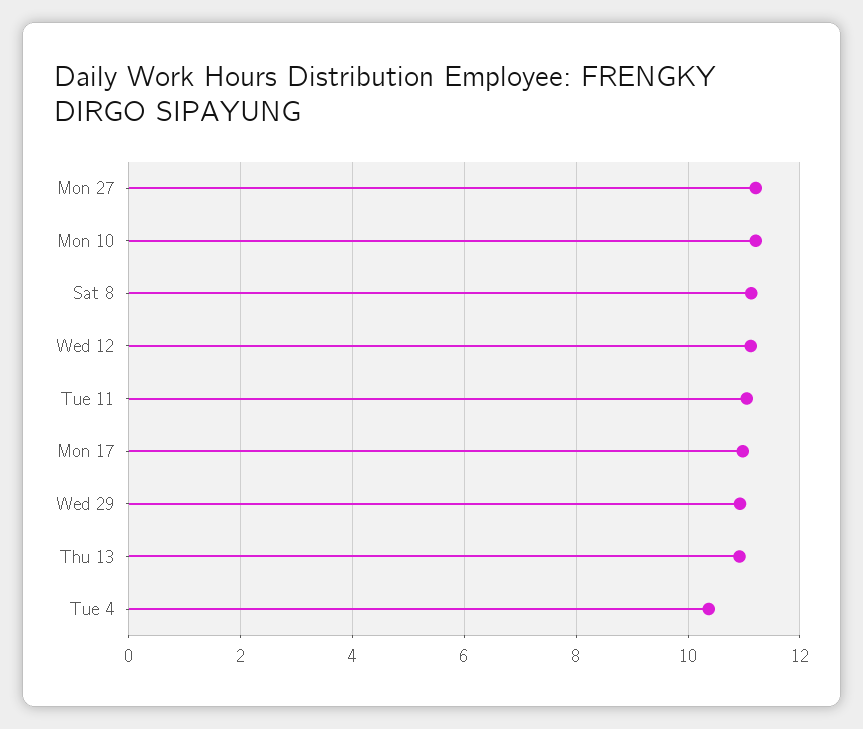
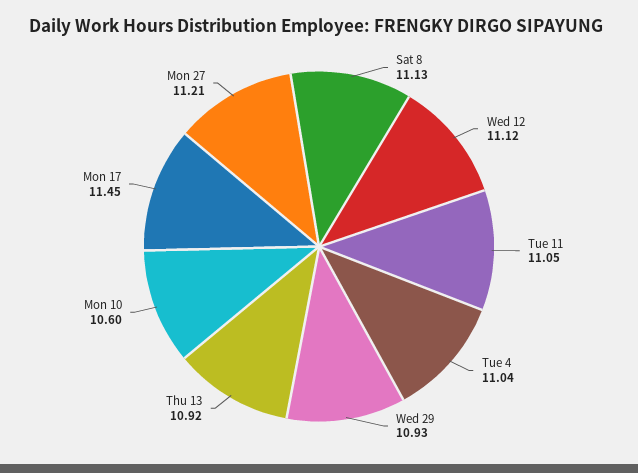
Mon 10: 11.2 -> 10.6
Mon 17: 11 -> 11.45
Tue 4: 10.4 -> 11.04

